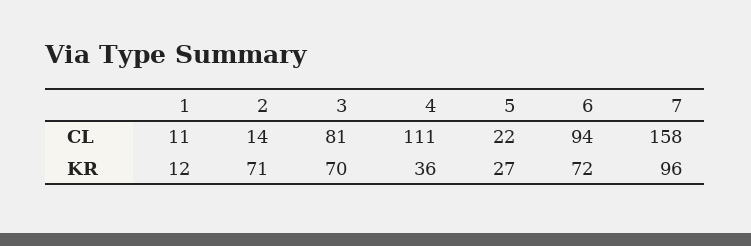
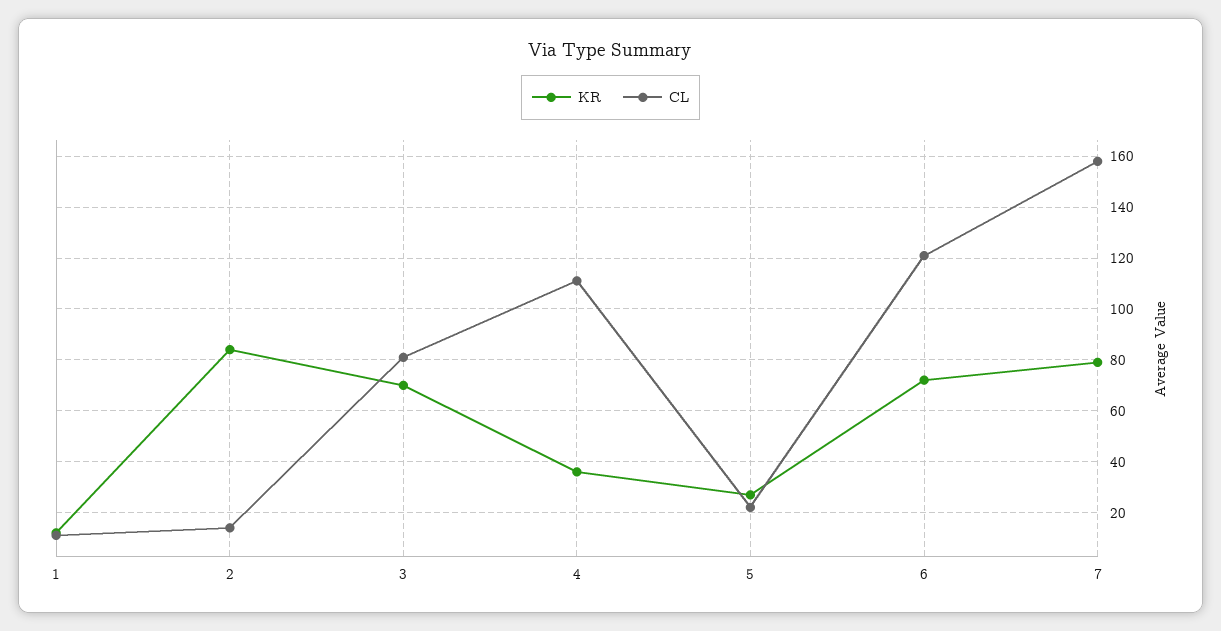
CL, 6: 94 -> 120
KR, 2: 71 -> 85
KR, 7: 96 -> 80

